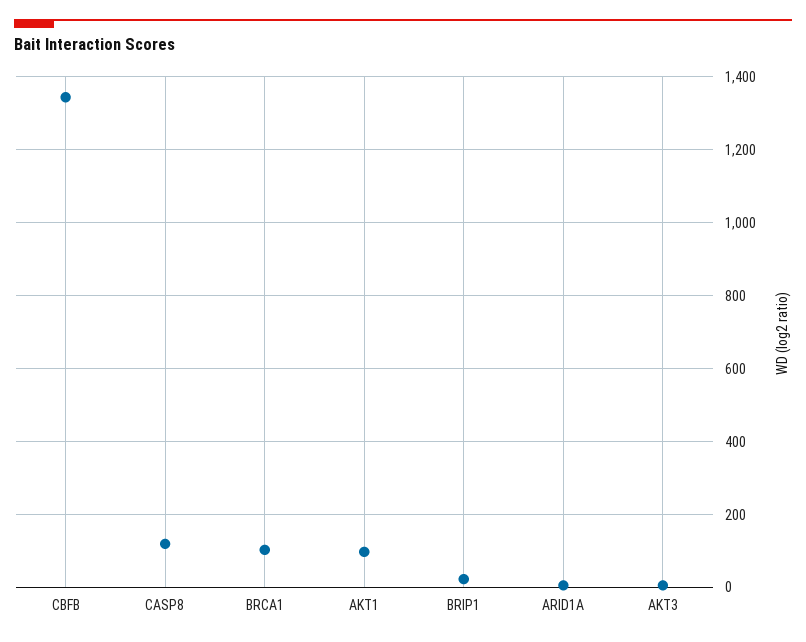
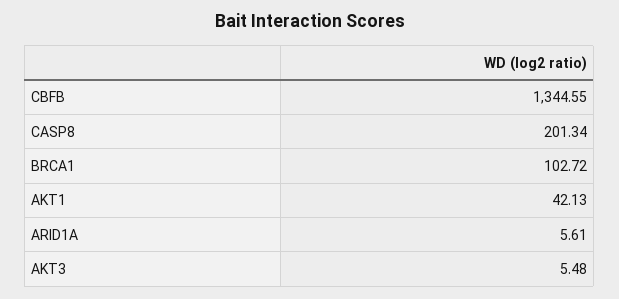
CASP8: 120 -> 201.34
AKT1: 100 -> 42.13
BRIP1: 20 -> none

